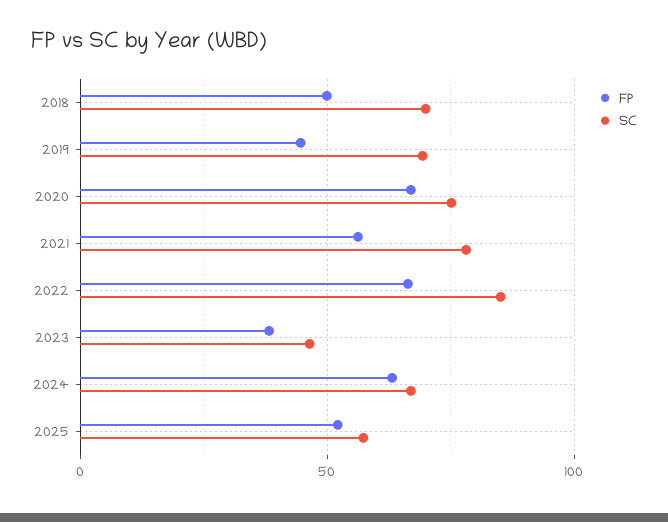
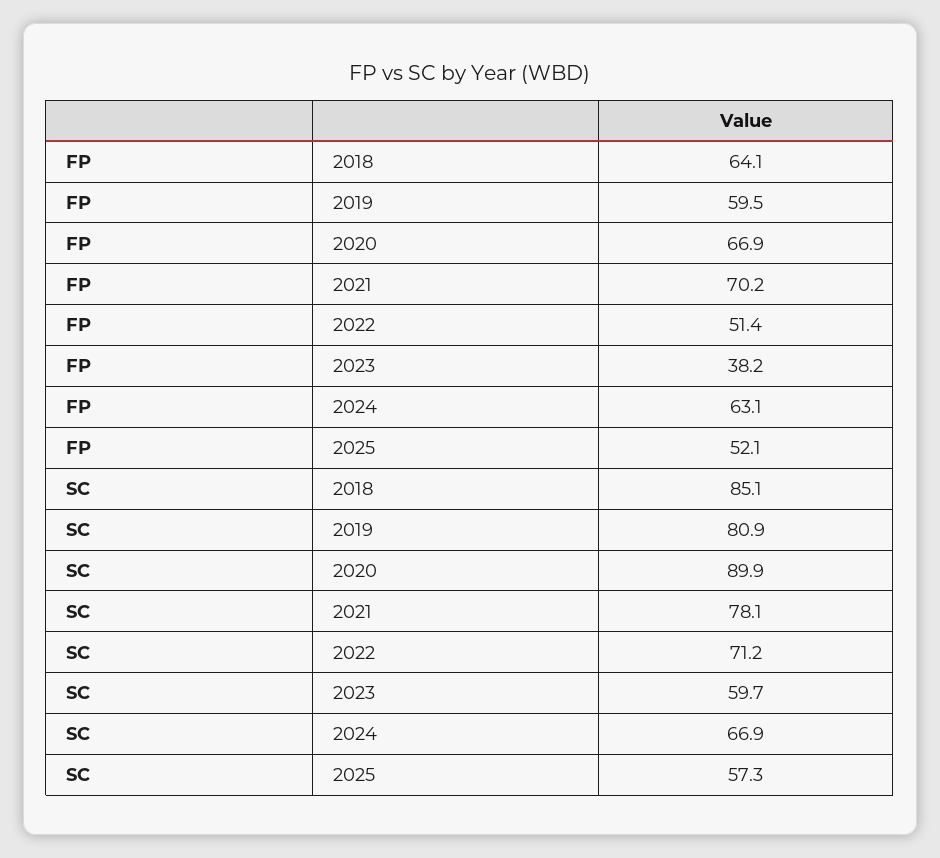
FP, 2018: 50 -> 64.1
SC, 2018: 70 -> 85.1
FP, 2019: 45 -> 59.5
SC, 2019: 70 -> 80.9
SC, 2020: 75 -> 89.9
FP, 2021: 55 -> 70.2
FP, 2022: 65 -> 51.4
SC, 2022: 85 -> 71.2
SC, 2023: 45 -> 59.7

